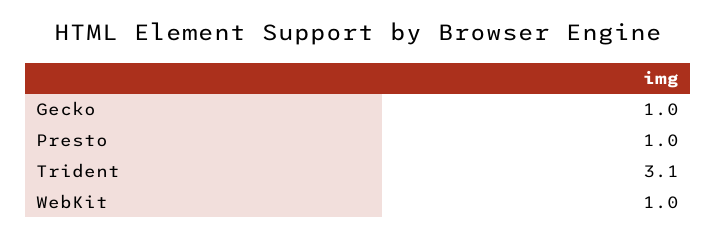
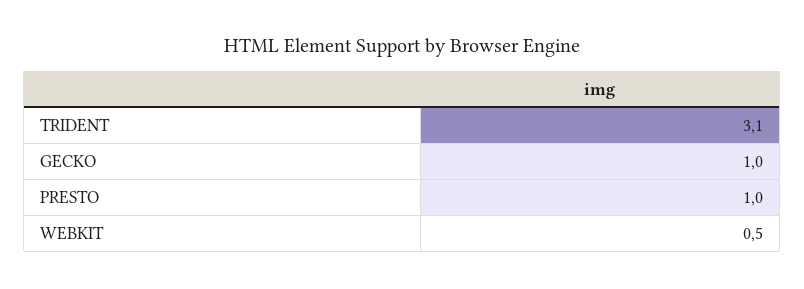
WebKit: 1 -> 0.5

